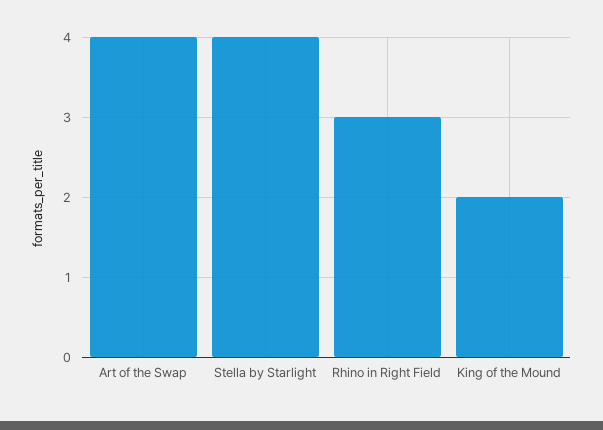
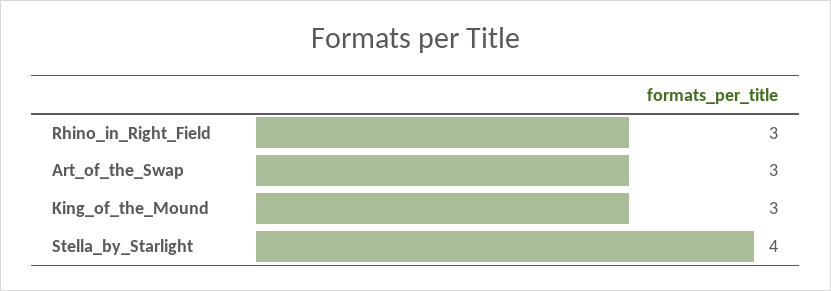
Art of the Swap: 4 -> 3
King of the Mound: 2 -> 3

